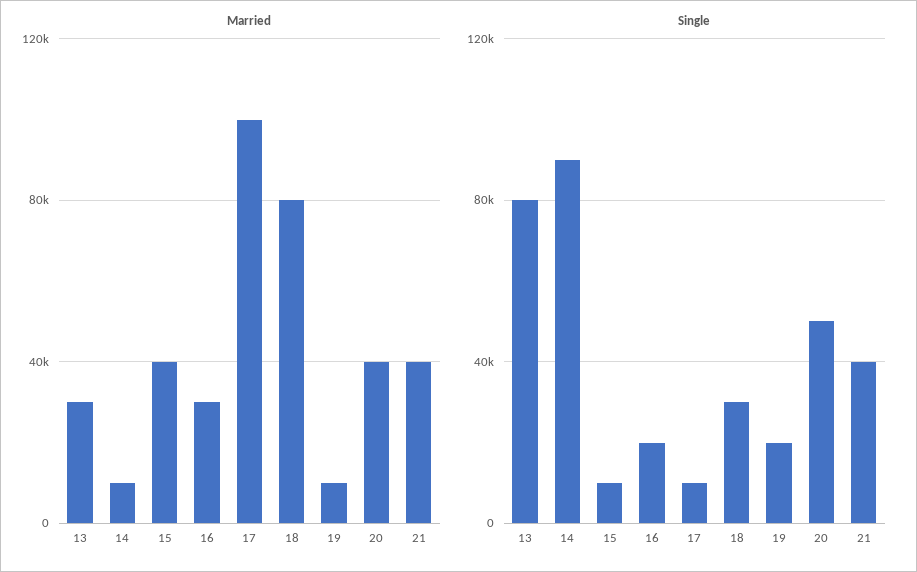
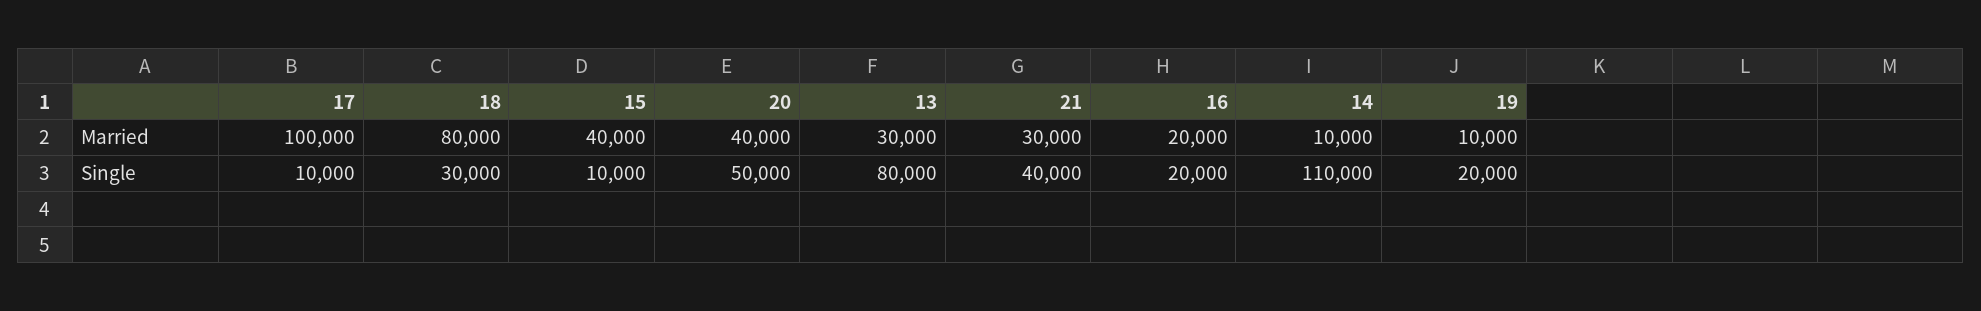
Married, 16: 30000 -> 20000
Married, 21: 40000 -> 30000
Single, 14: 90000 -> 110000

